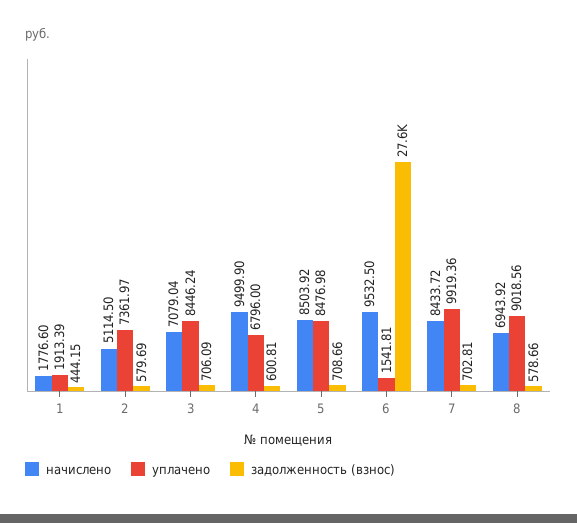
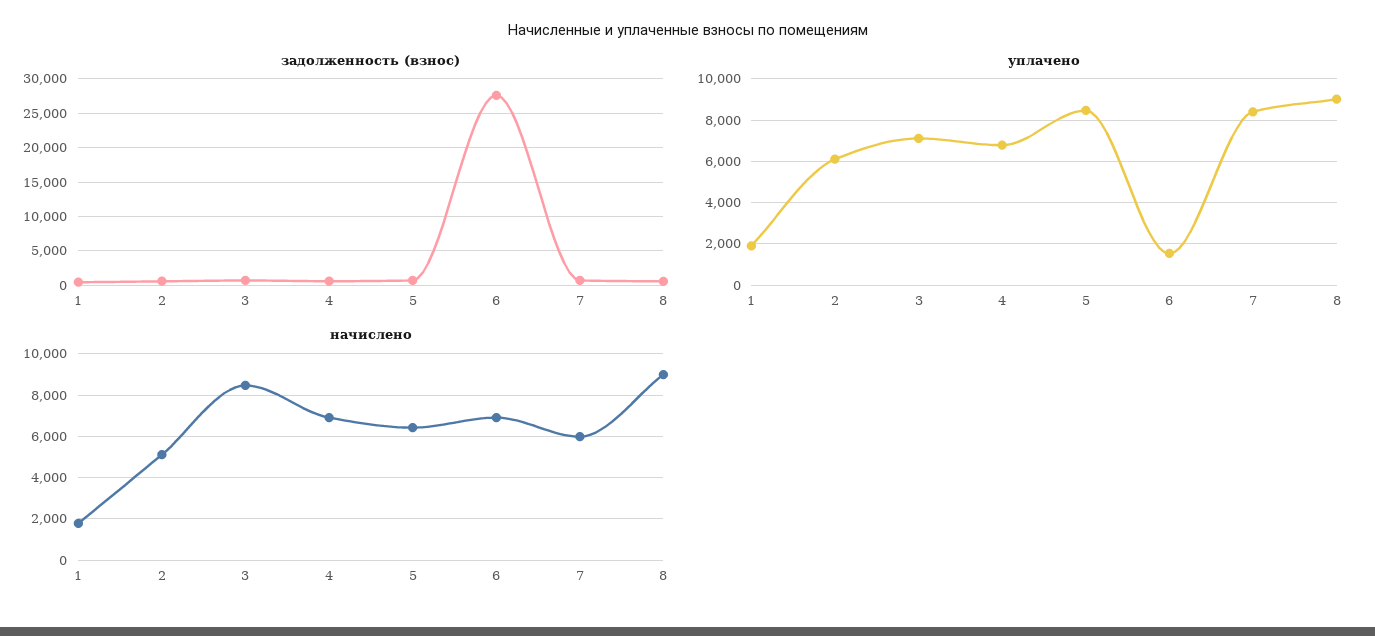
уплачено, 2: 7361.97 -> 6000
начислено, 3: 7079.04 -> 8500
уплачено, 3: 8446.24 -> 7000
начислено, 4: 9499.9 -> 7000
начислено, 5: 8503.92 -> 6500
начислено, 6: 9532.5 -> 7000
начислено, 7: 8433.72 -> 6000
уплачено, 7: 9919.36 -> 8500
начислено, 8: 6943.92 -> 9000

